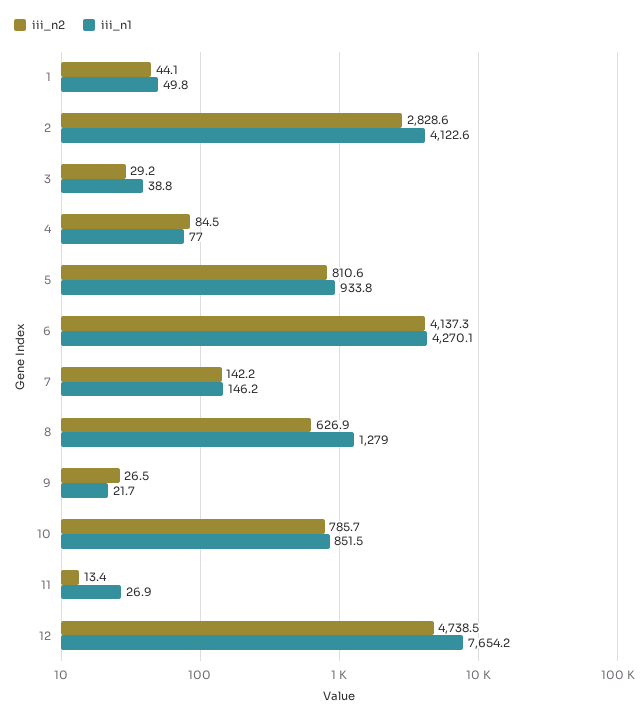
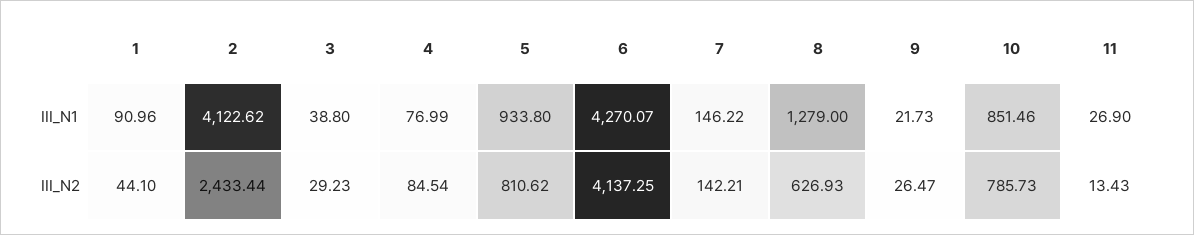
iii_n1, 1: 49.8 -> 90.96
iii_n2, 2: 2828.6 -> 2433.44
iii_n2, 12: 4738.5 -> none
iii_n1, 12: 7654.2 -> none

